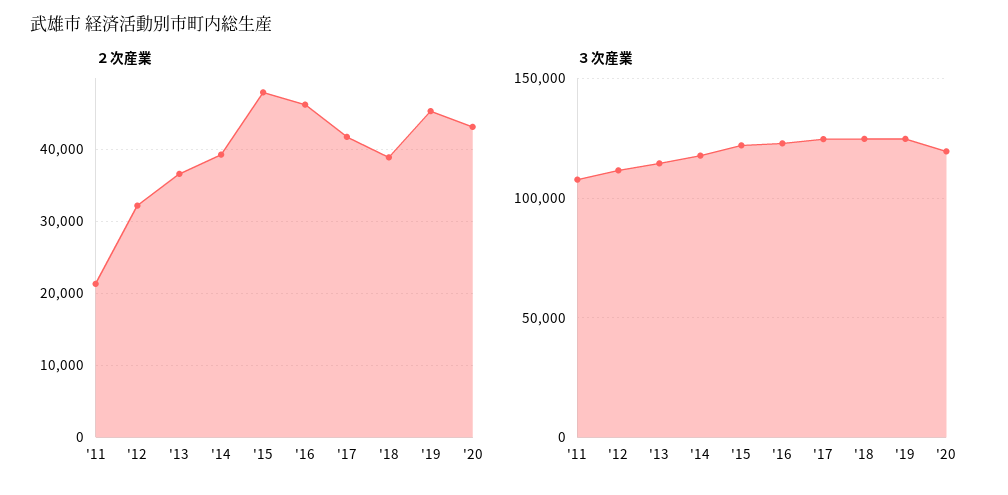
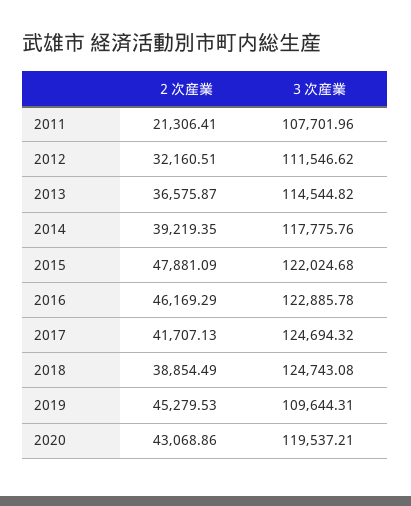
３次産業, '19: 125000 -> 109644.31

